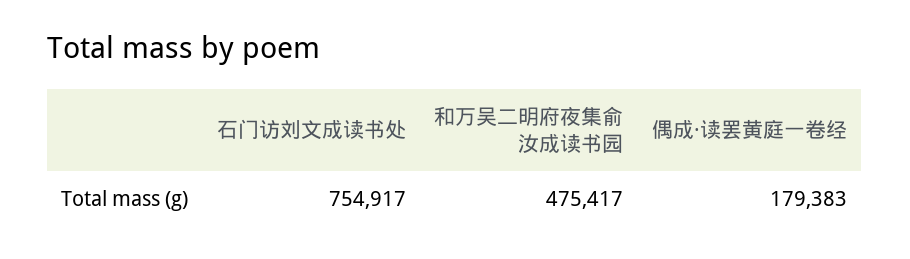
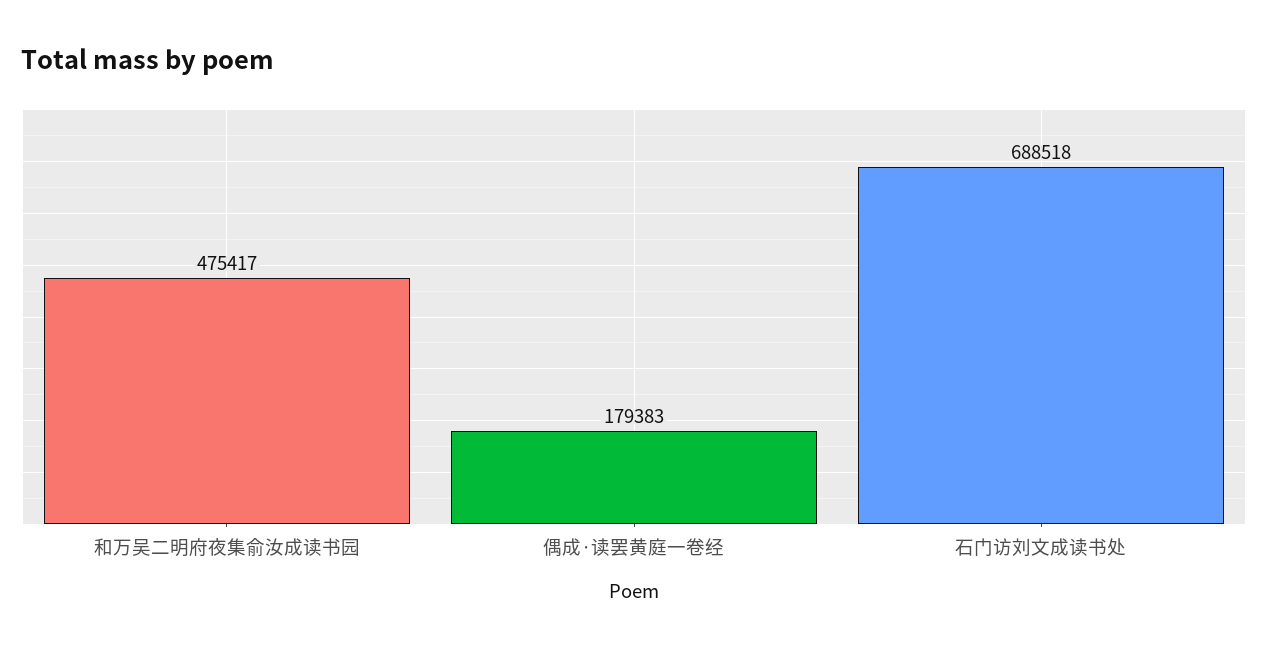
石门访刘文成读书处: 754917 -> 688518

